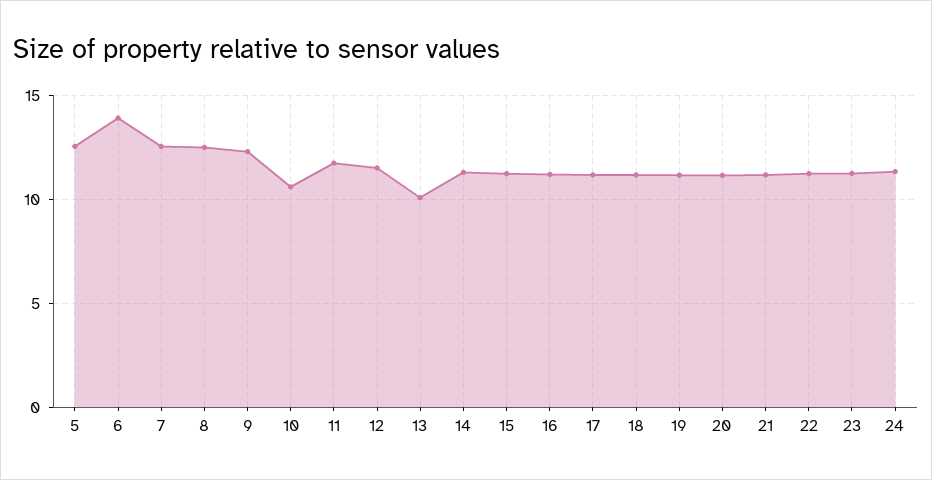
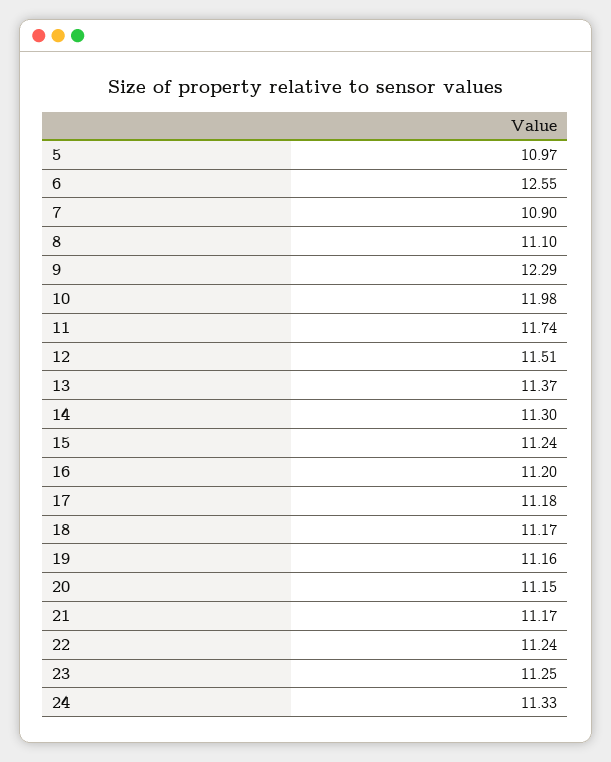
5: 12.5 -> 10.97
6: 14 -> 12.55
7: 12.5 -> 10.9
8: 12.5 -> 11.1
10: 10.5 -> 11.98
13: 10 -> 11.37

